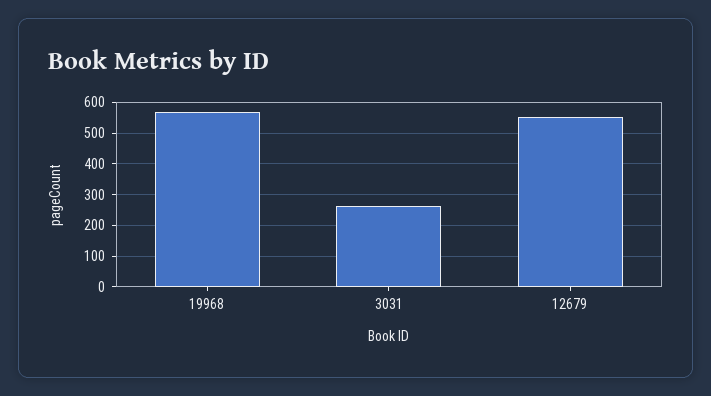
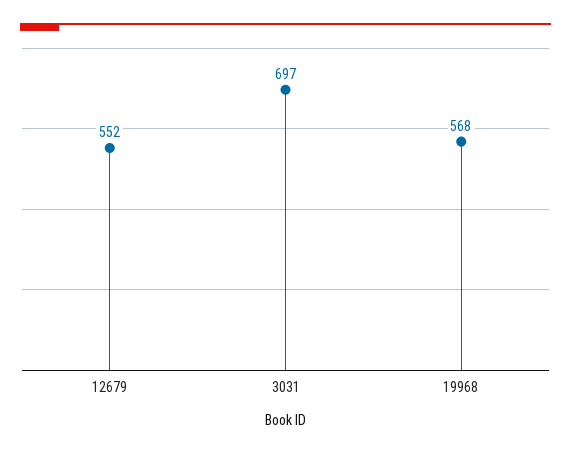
3031: 260 -> 697

